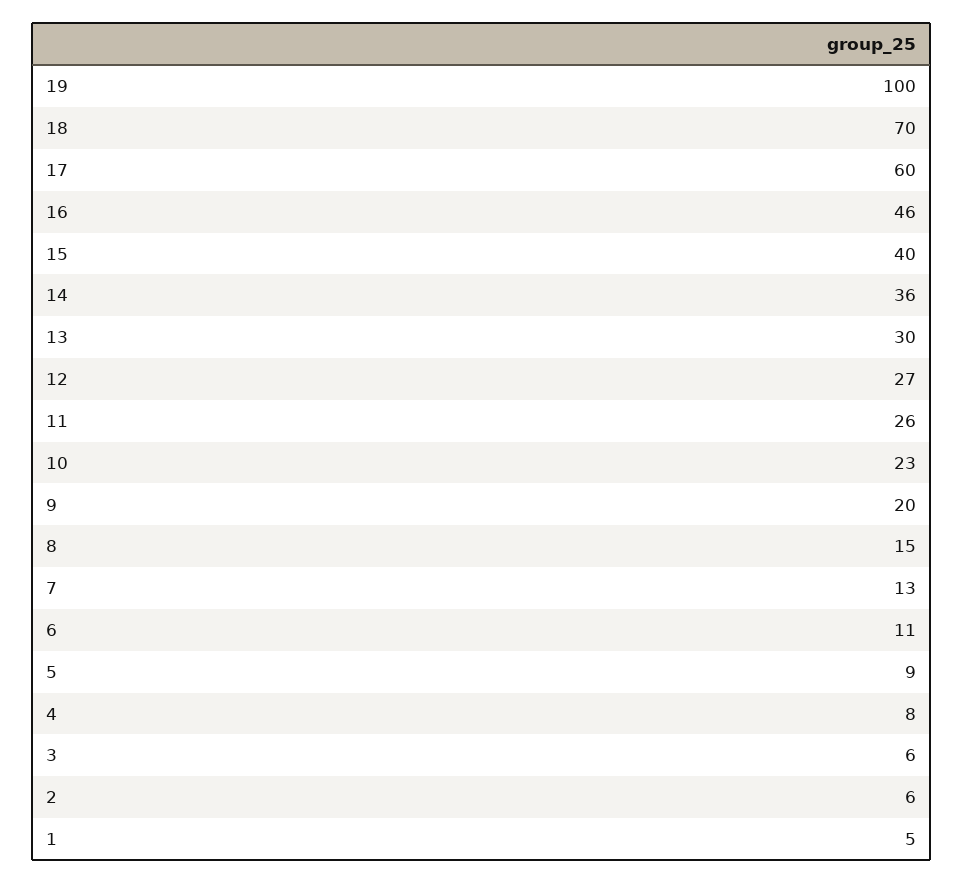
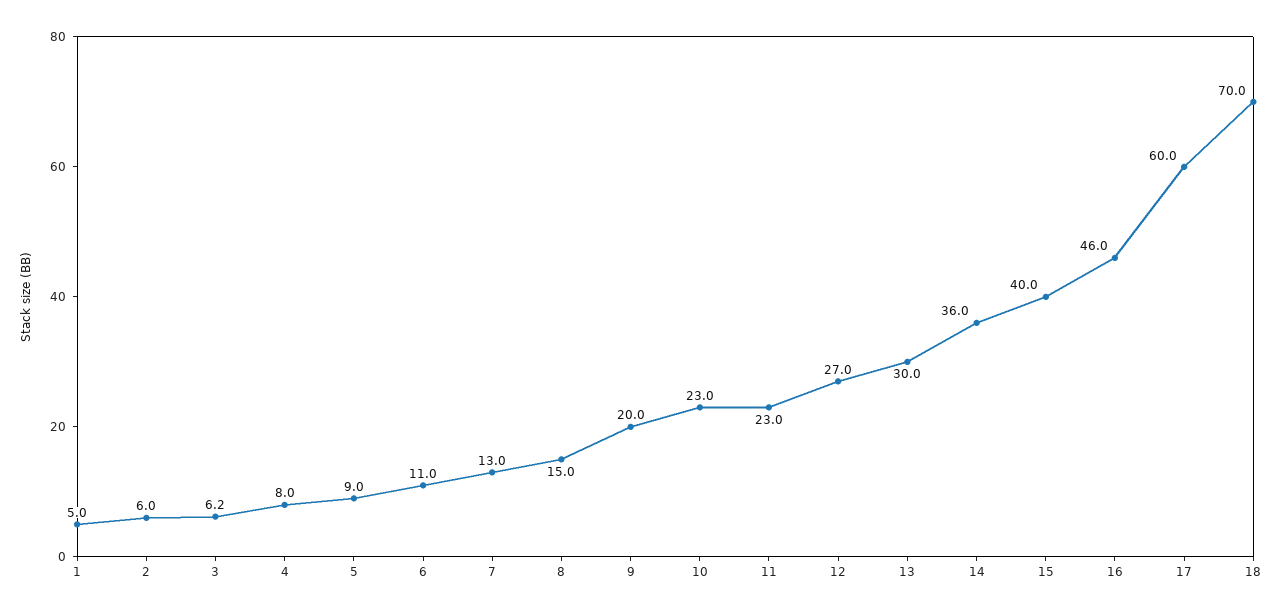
19: 100 -> none
11: 26 -> 23

